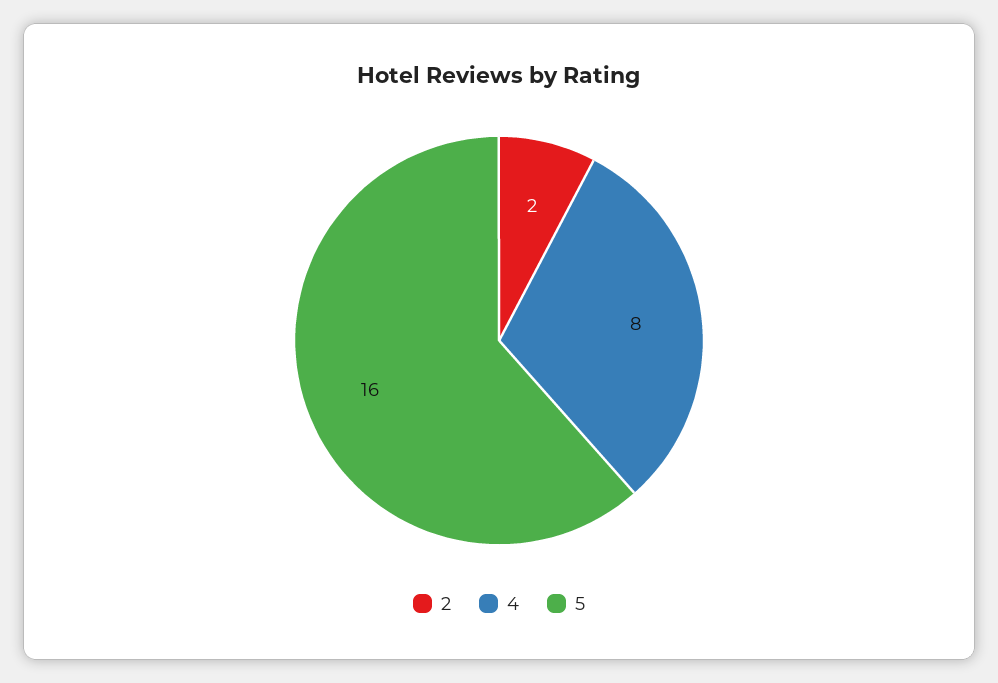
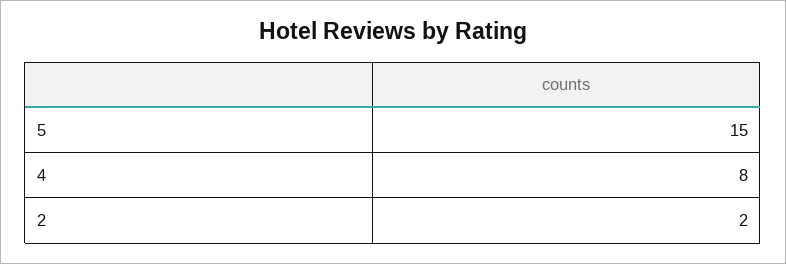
5: 16 -> 15

